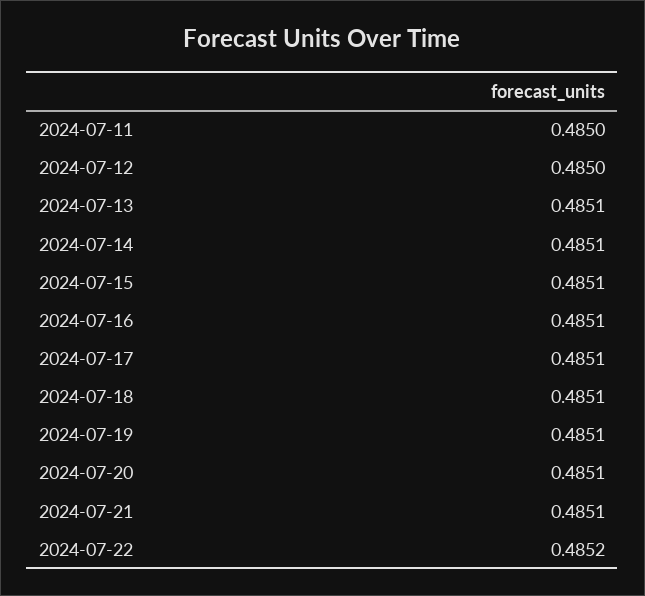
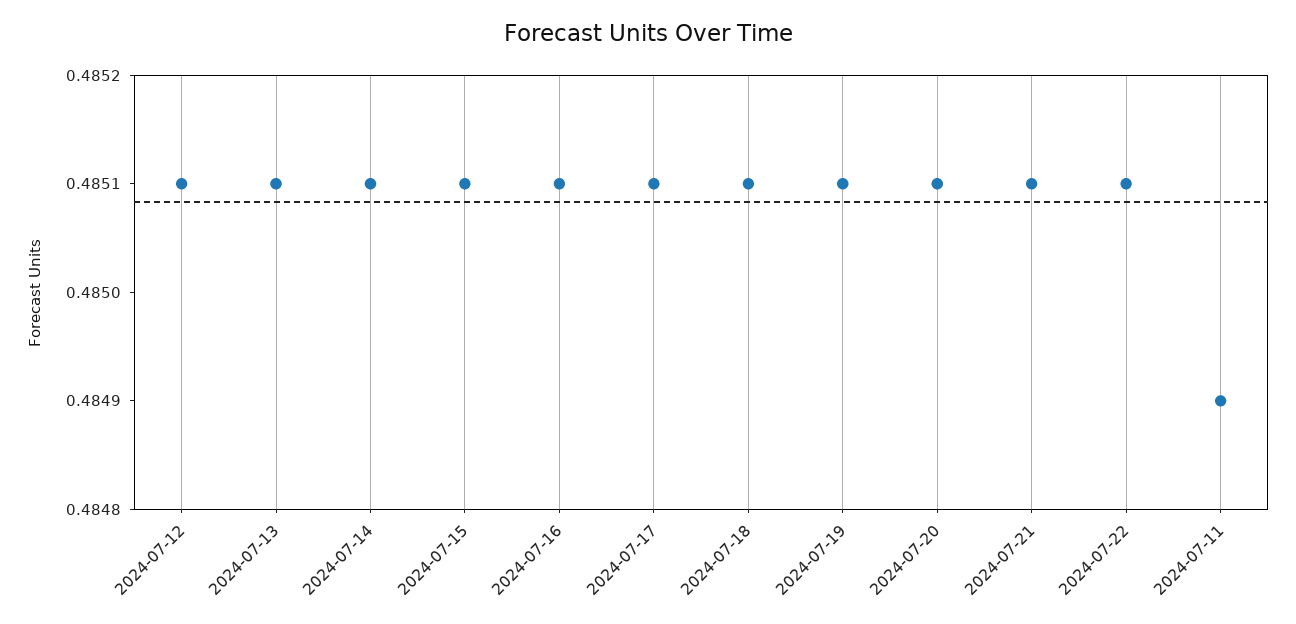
2024-07-11: 0.485 -> 0.4849
2024-07-12: 0.485 -> 0.4851
2024-07-22: 0.4852 -> 0.4851

